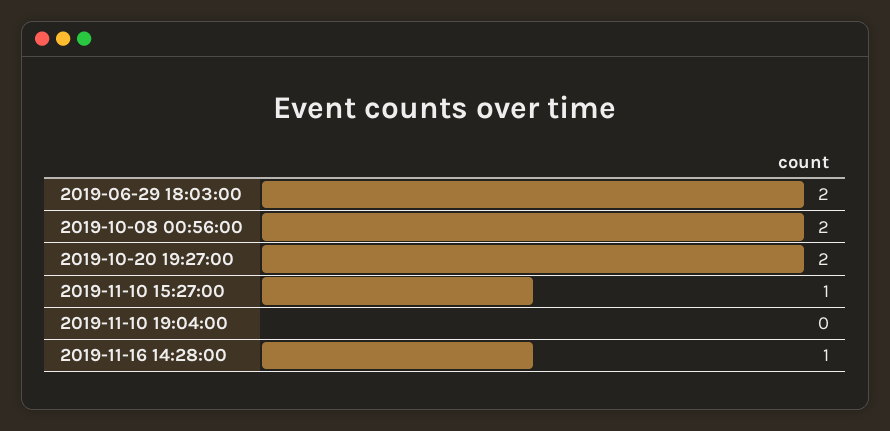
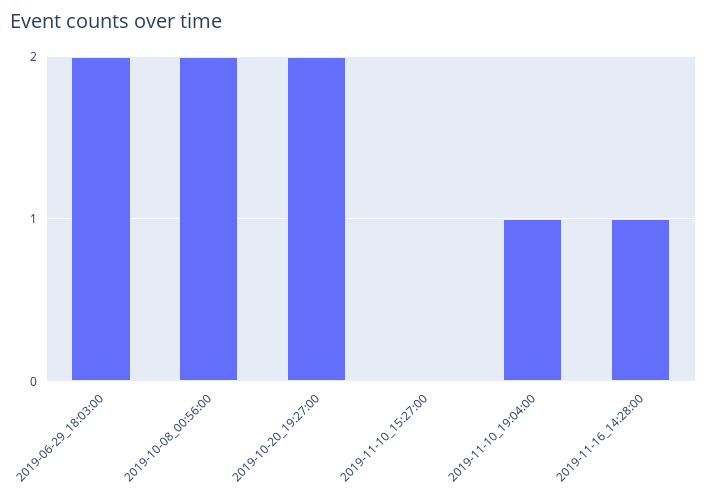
2019-11-10 15:27:00: 1 -> 0
2019-11-10 19:04:00: 0 -> 1

